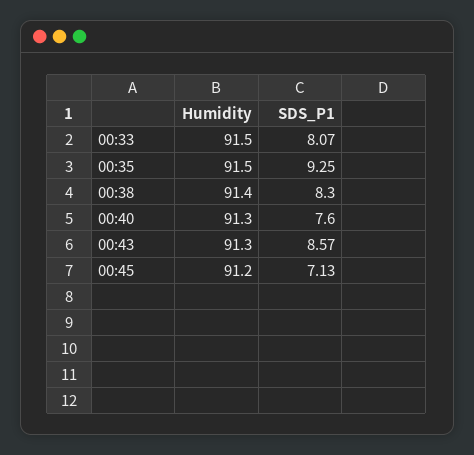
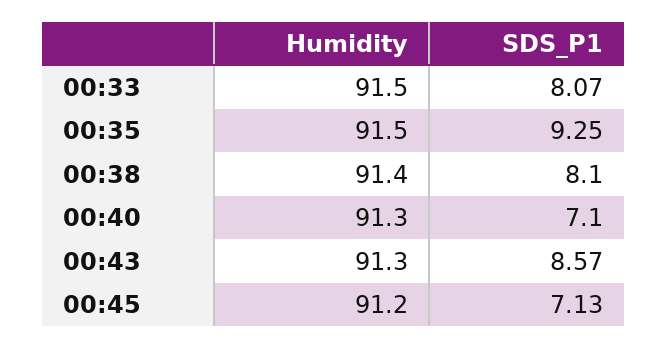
SDS_P1, 00:38: 8.3 -> 8.1
SDS_P1, 00:40: 7.6 -> 7.1

